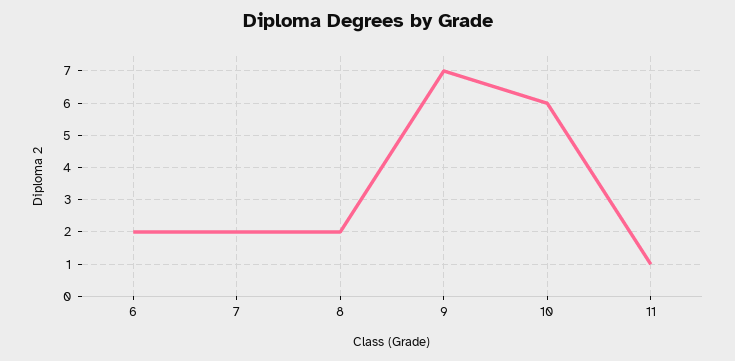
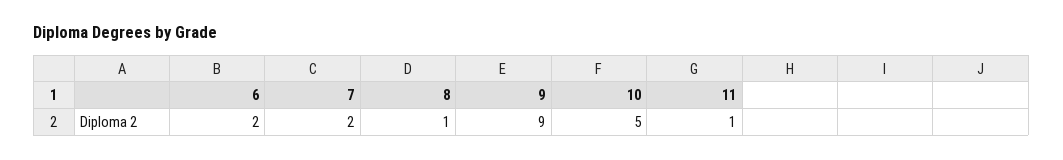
8: 2 -> 1
9: 7 -> 9
10: 6 -> 5

